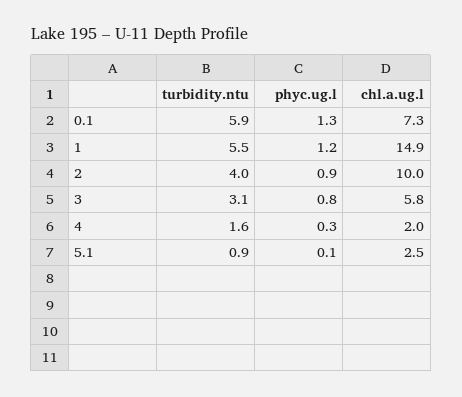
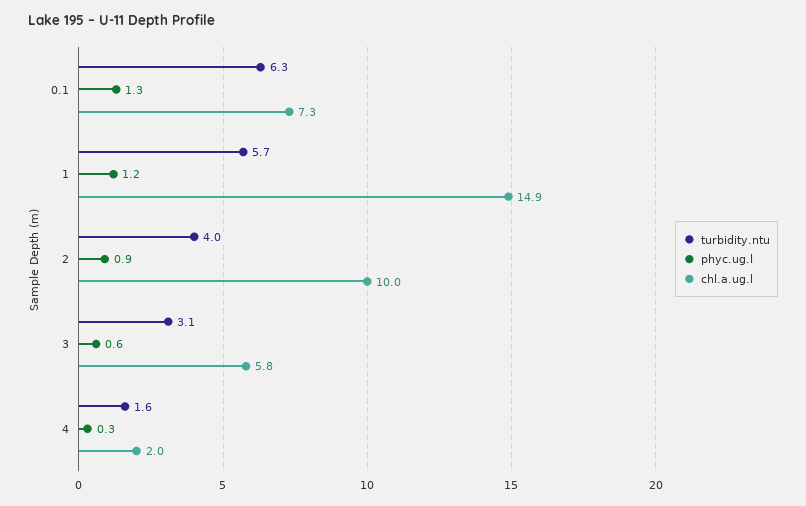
turbidity.ntu, 0.1: 5.9 -> 6.3
turbidity.ntu, 1: 5.5 -> 5.7
phyc.ug.l, 3: 0.8 -> 0.6
turbidity.ntu, 5.1: 0.9 -> none
phyc.ug.l, 5.1: 0.1 -> none
chl.a.ug.l, 5.1: 2.5 -> none

